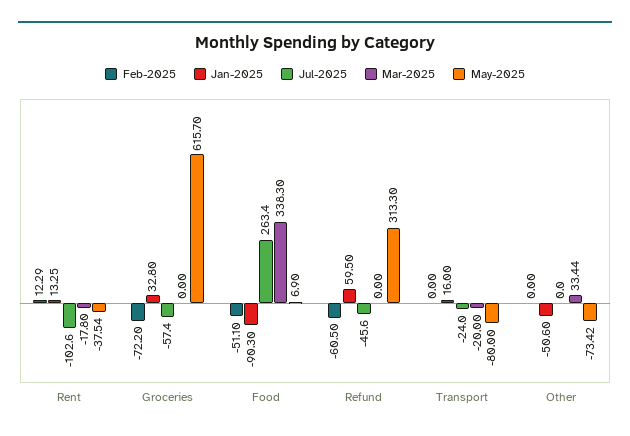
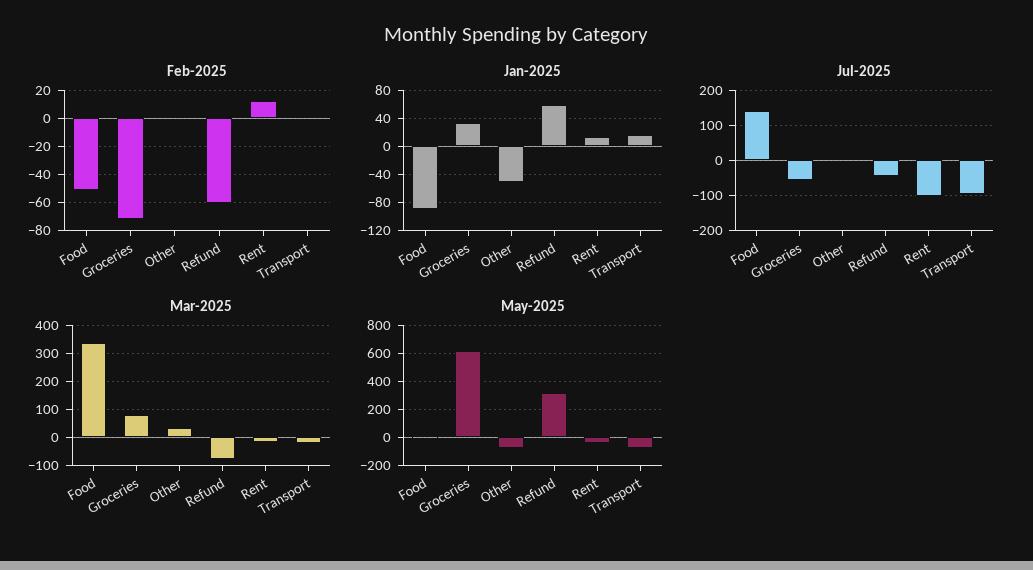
Mar-2025, Groceries: 0 -> 75
Jul-2025, Food: 263.4 -> 140
Mar-2025, Refund: 0 -> -75
Jul-2025, Transport: -24 -> -100

